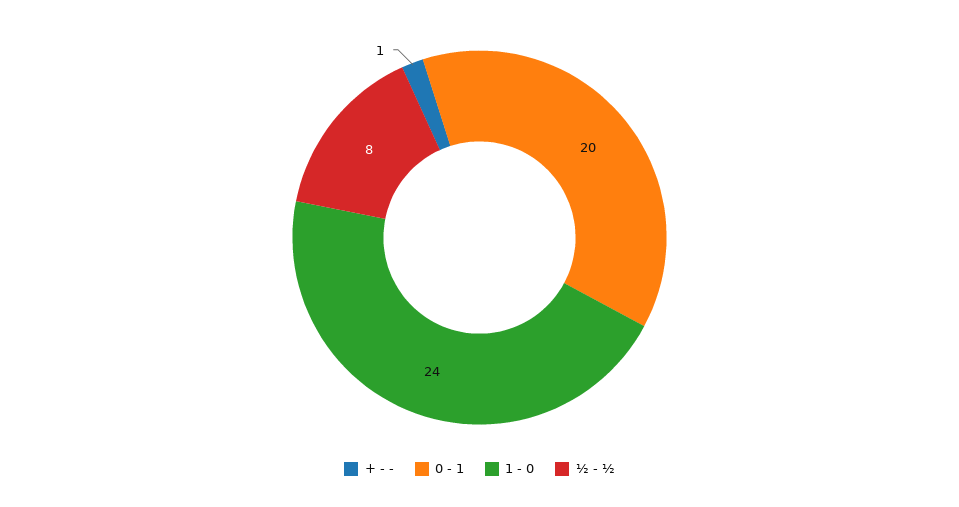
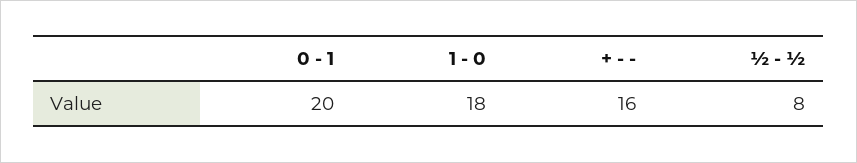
+ - -: 1 -> 16
1 - 0: 24 -> 18

